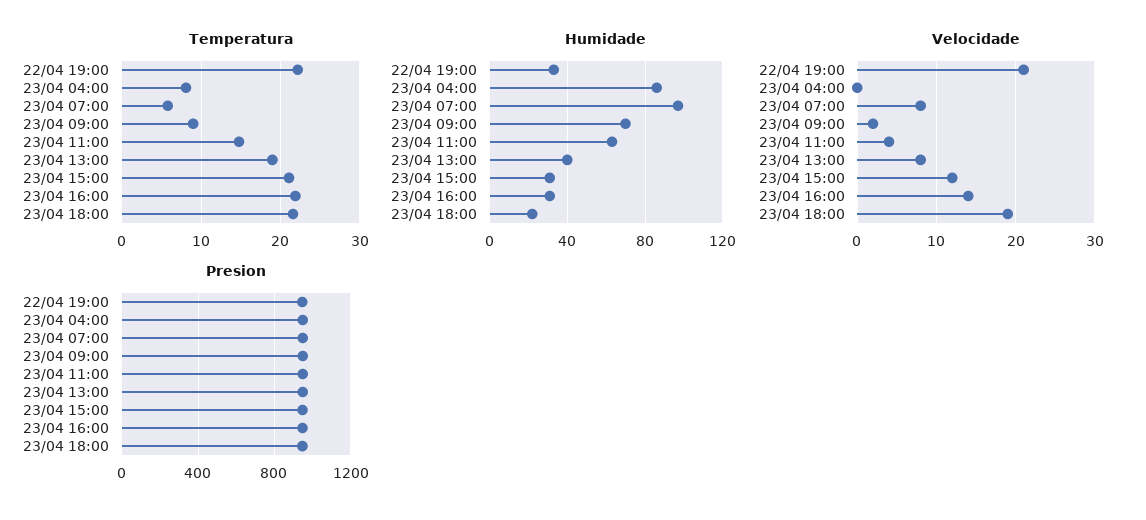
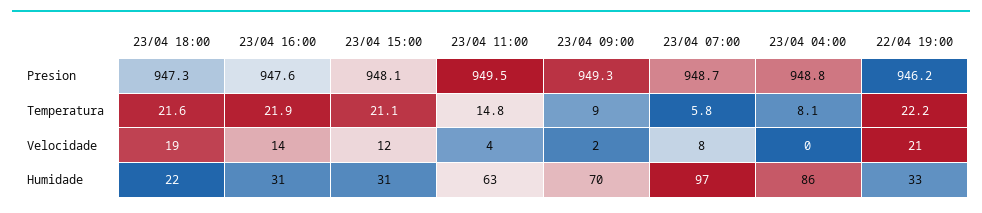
Temperatura, 23/04 13:00: 19 -> none
Humidade, 23/04 13:00: 40 -> none
Velocidade, 23/04 13:00: 8 -> none
Presion, 23/04 13:00: 950 -> none

